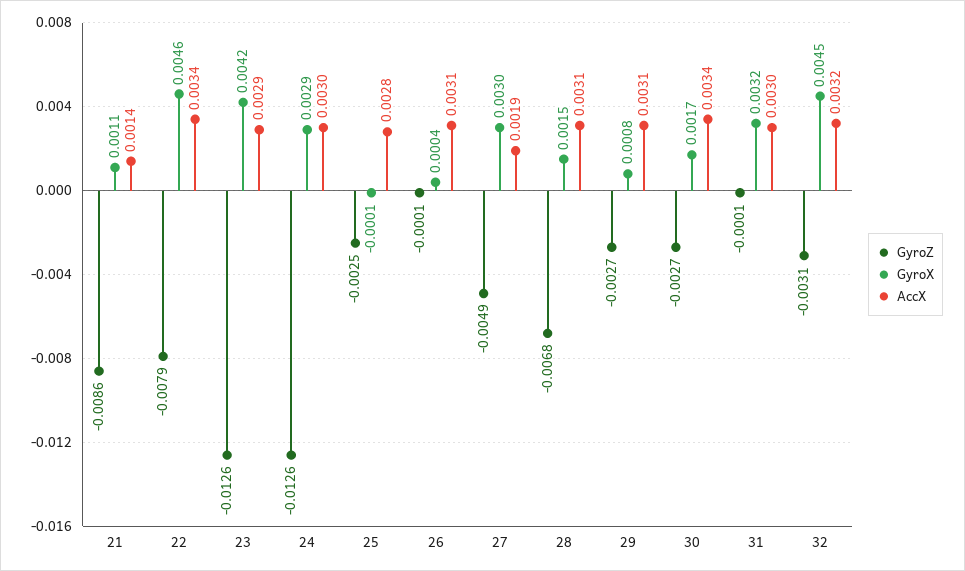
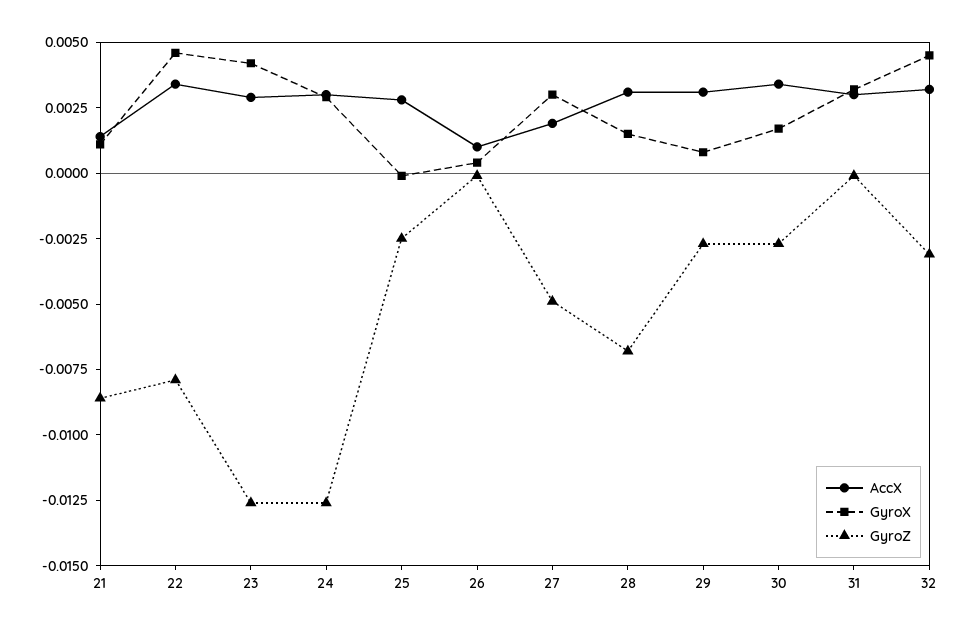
AccX, 26: 0.0031 -> 0.001

